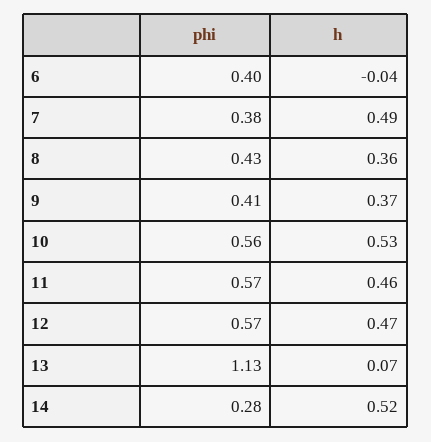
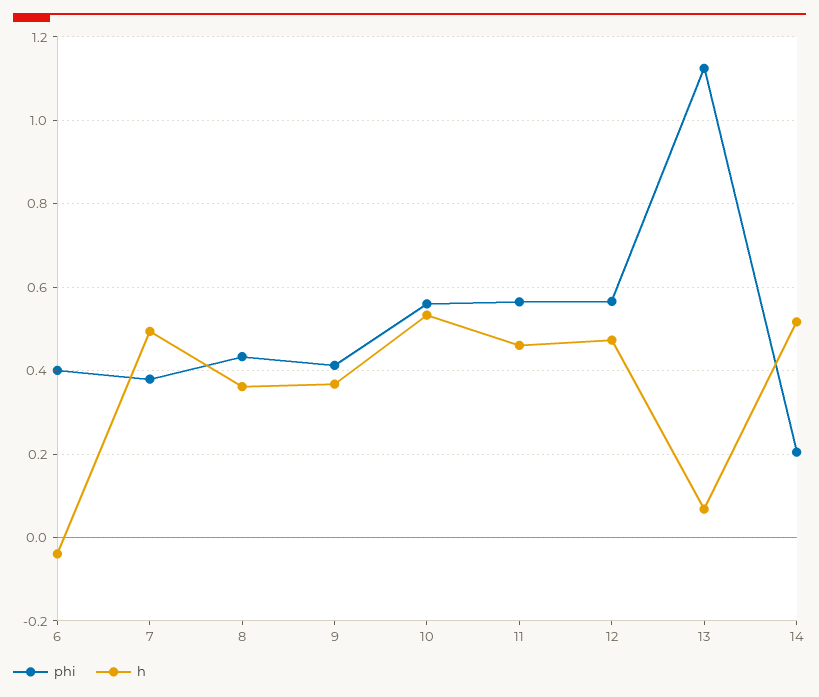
phi, 14: 0.28 -> 0.2

